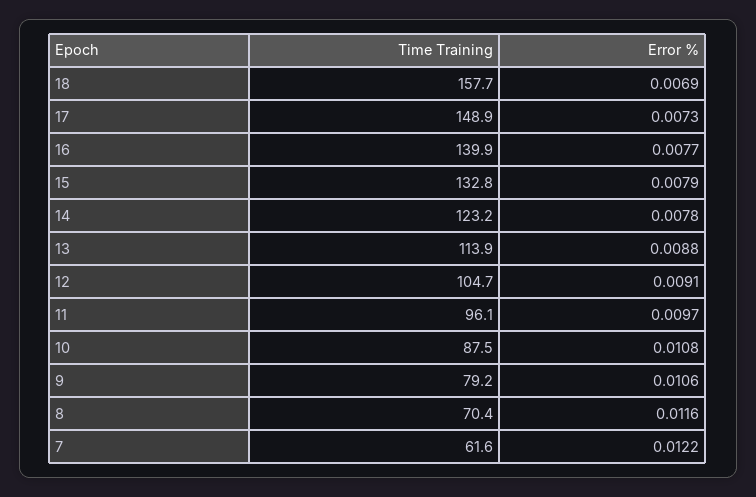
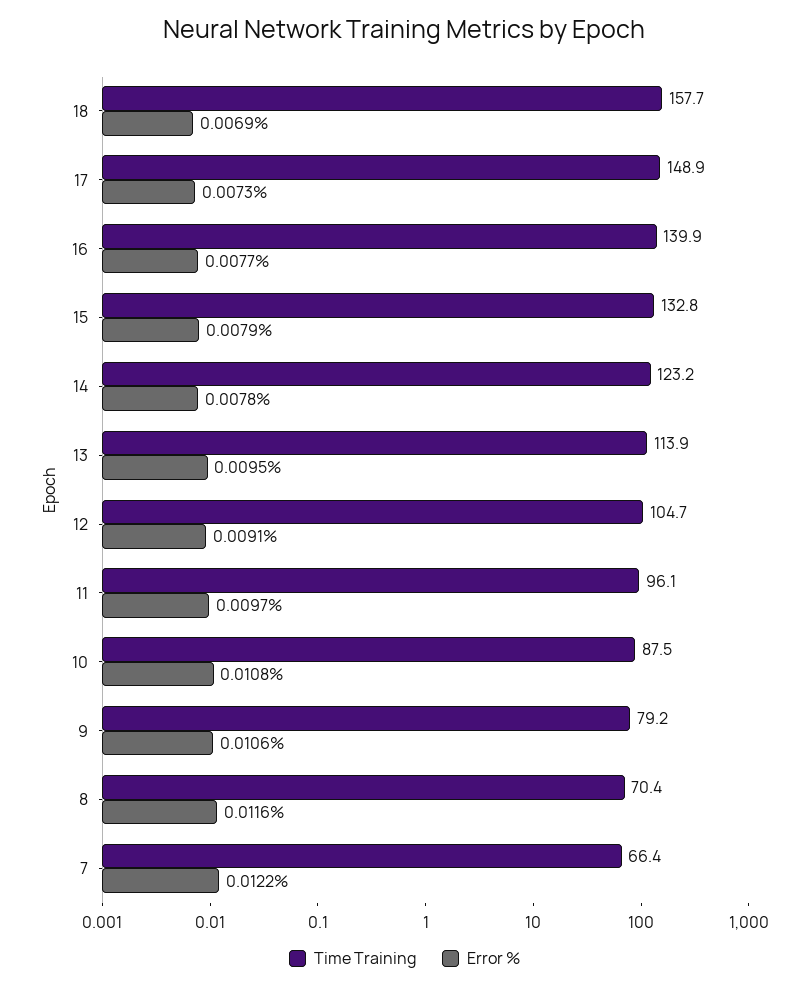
Error %, 13: 0.0088 -> 0.0095
Time Training, 7: 61.6 -> 66.4

